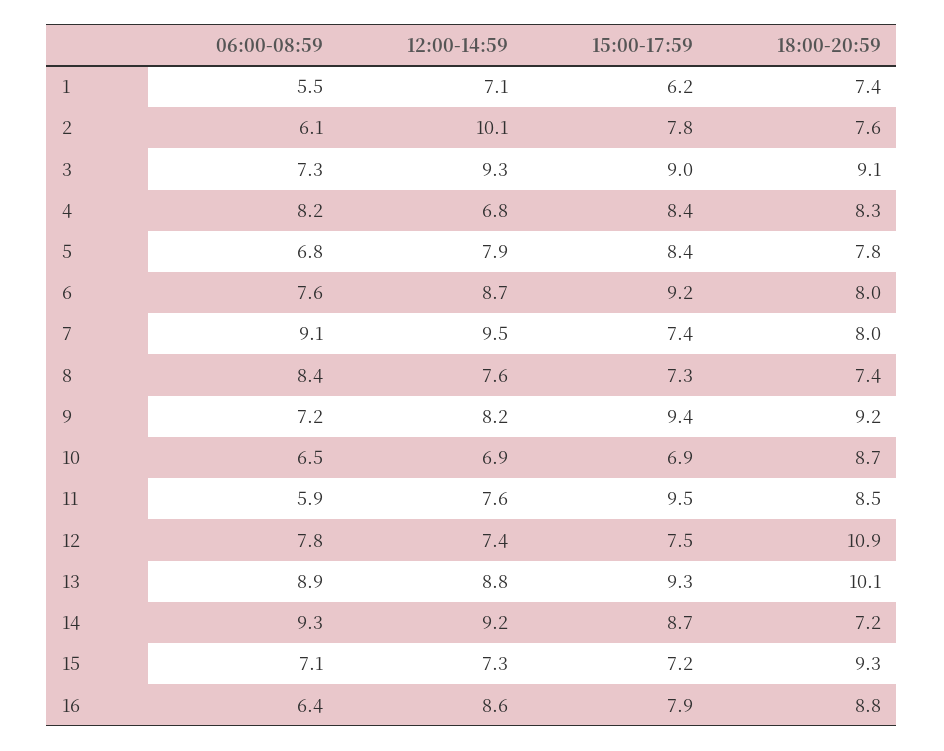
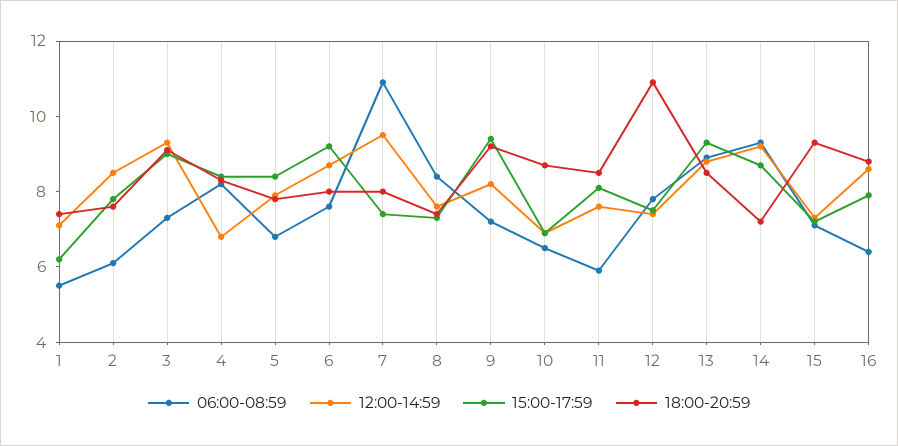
12:00-14:59, 2: 10.1 -> 8.5
06:00-08:59, 7: 9.1 -> 11
15:00-17:59, 11: 9.5 -> 8
18:00-20:59, 13: 10.1 -> 8.5

